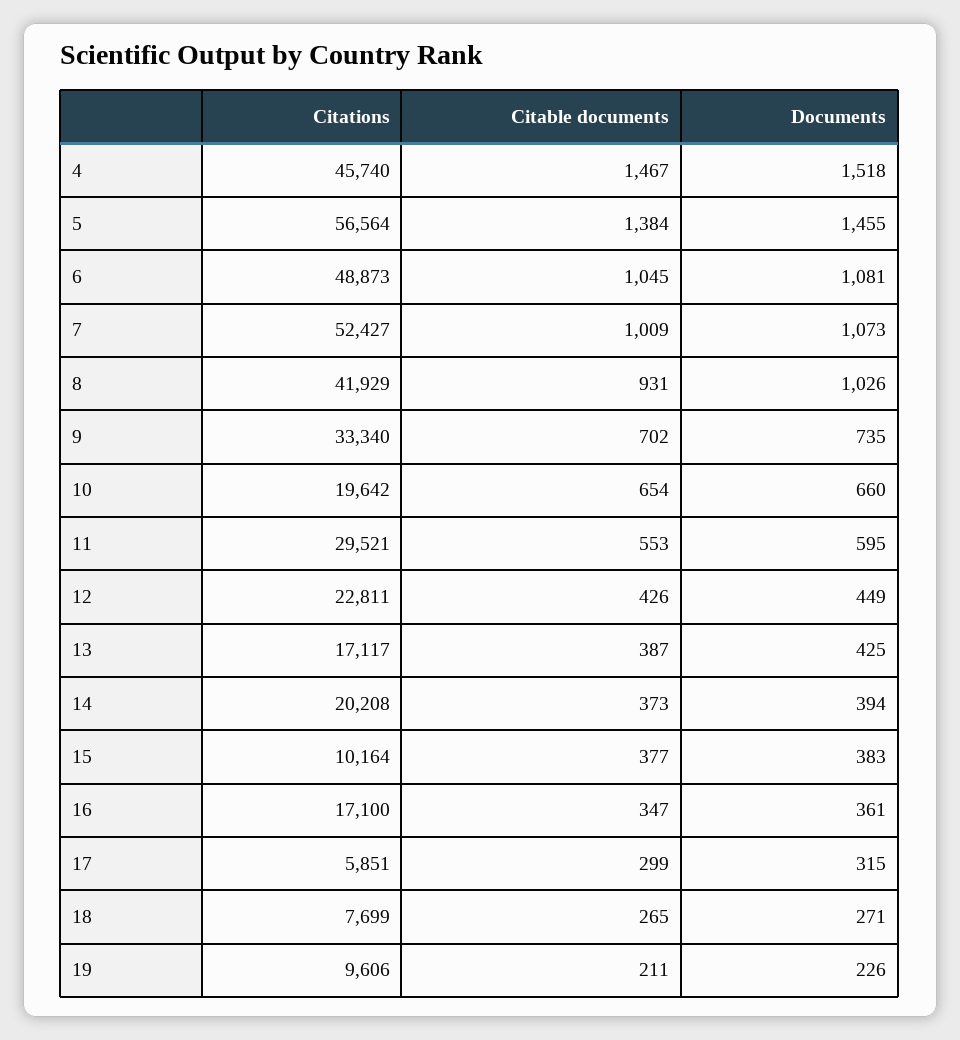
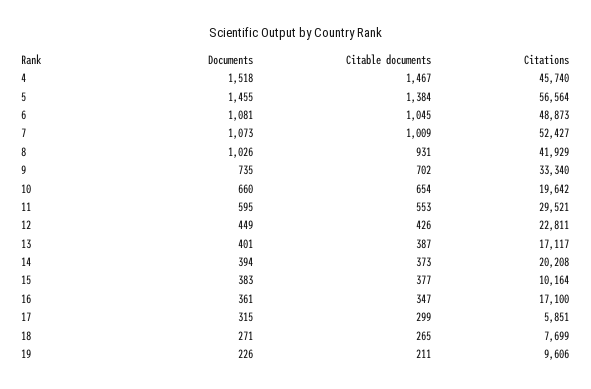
Documents, 13: 425 -> 401

